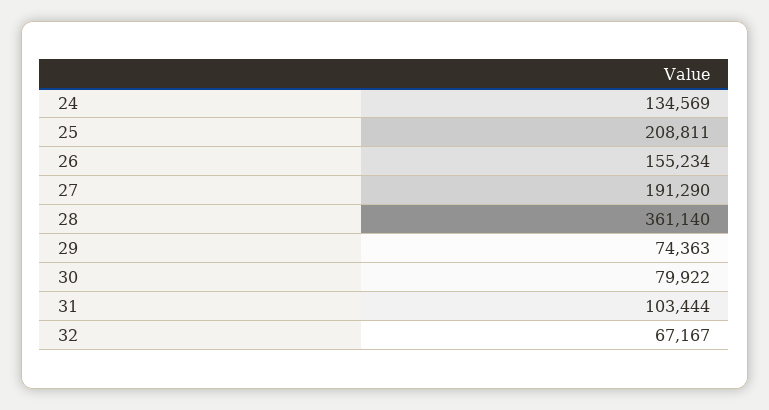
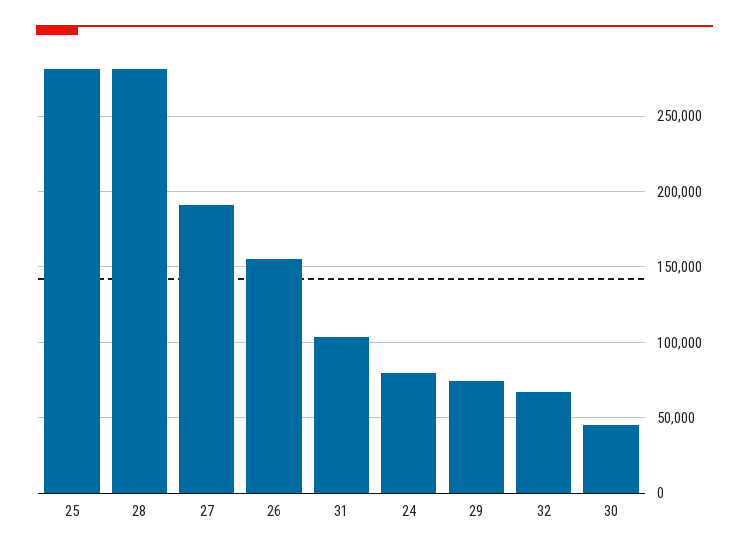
24: 134569 -> 80000
25: 208811 -> 280000
28: 361140 -> 280000
30: 79922 -> 45000

